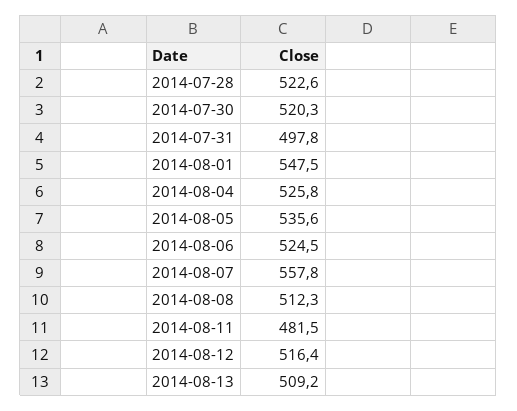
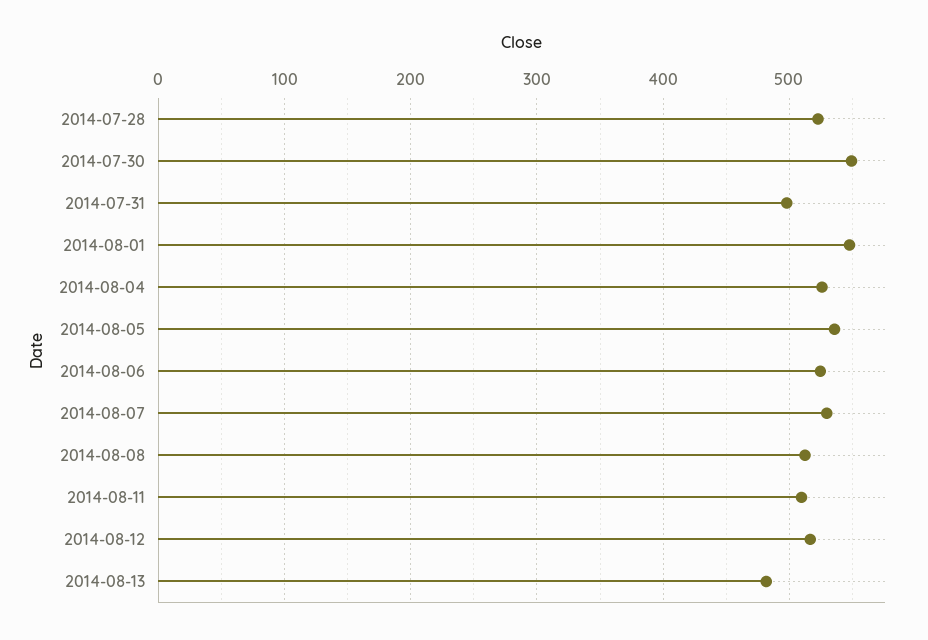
2014-07-30: 520.3 -> 550
2014-08-07: 557.8 -> 530
2014-08-11: 481.5 -> 510
2014-08-13: 509.2 -> 480

